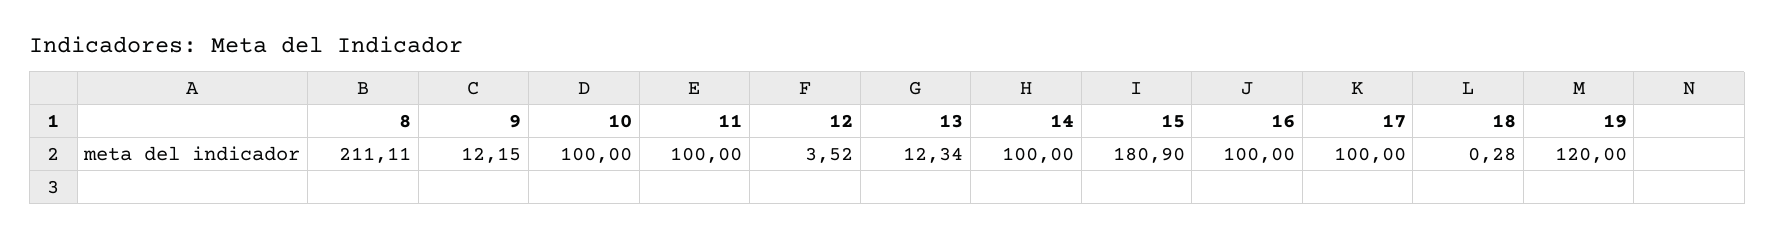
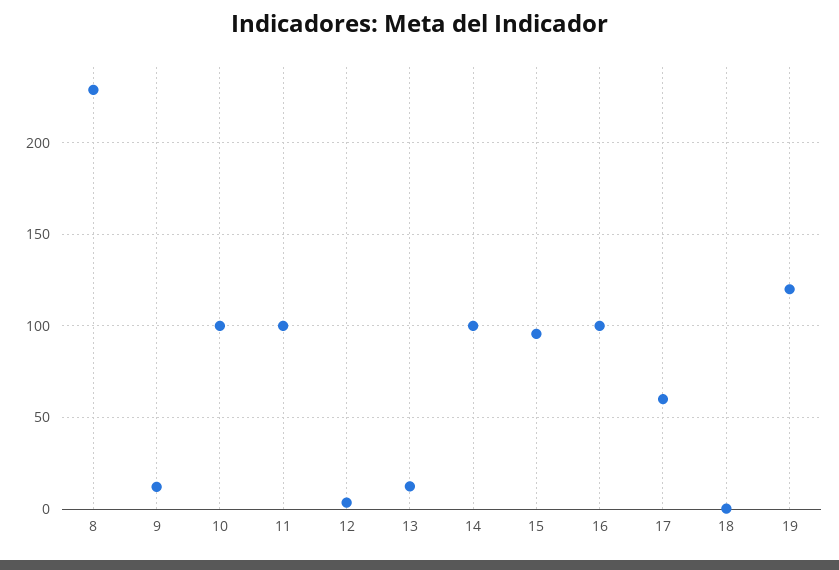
8: 211.11 -> 230
15: 180.9 -> 95
17: 100 -> 60

